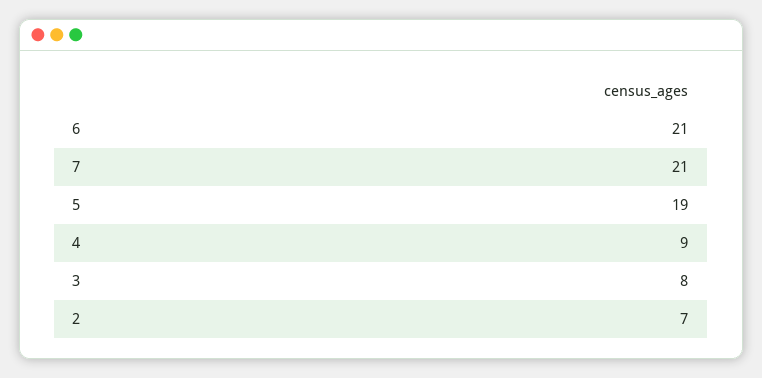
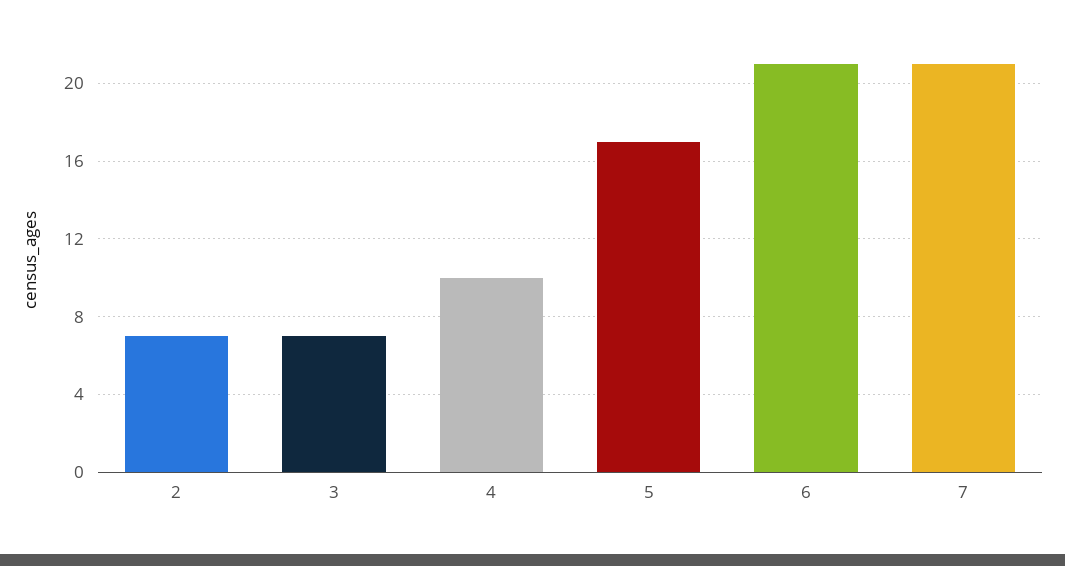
5: 19 -> 17
4: 9 -> 10
3: 8 -> 7

